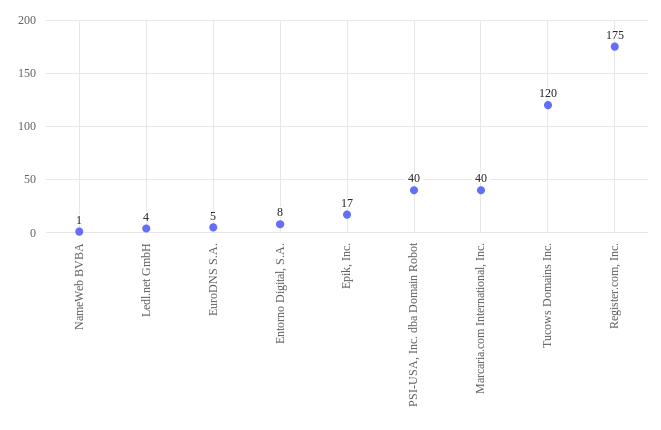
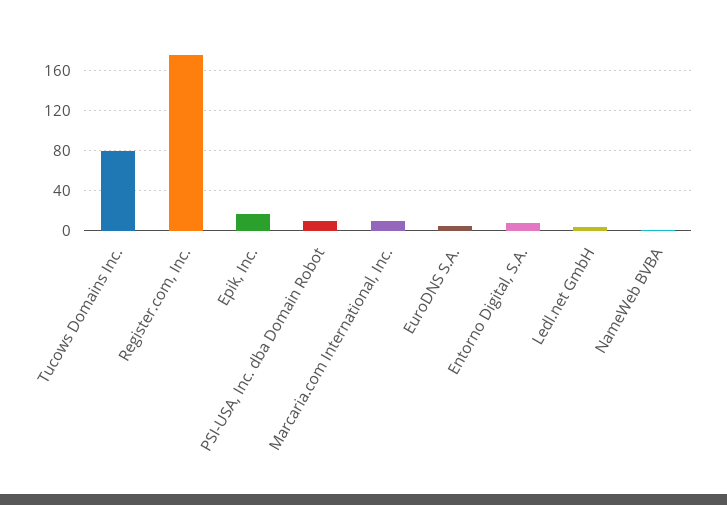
PSI-USA, Inc. dba Domain Robot: 40 -> 10
Marcaria.com International, Inc.: 40 -> 10
Tucows Domains Inc.: 120 -> 80

